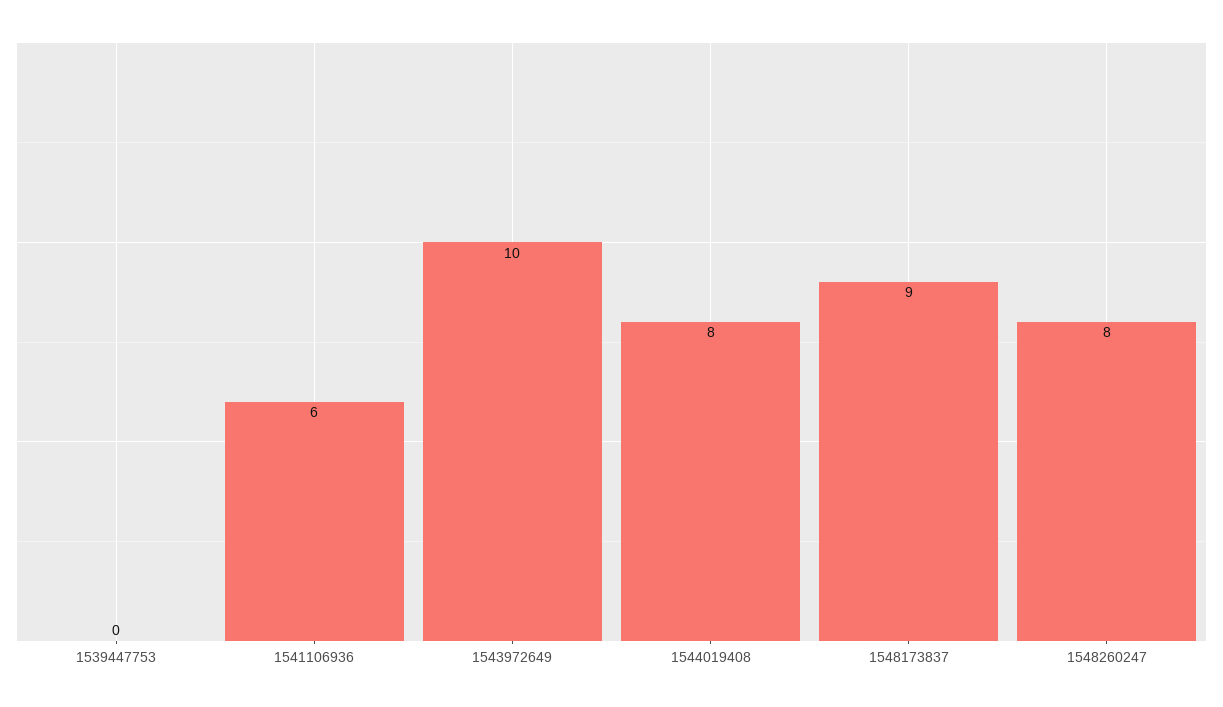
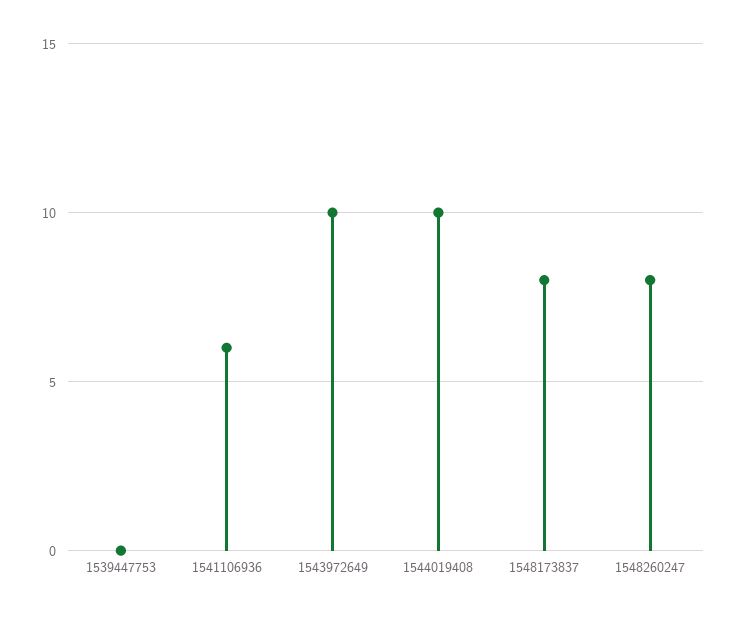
1544019408: 8 -> 10
1548173837: 9 -> 8

